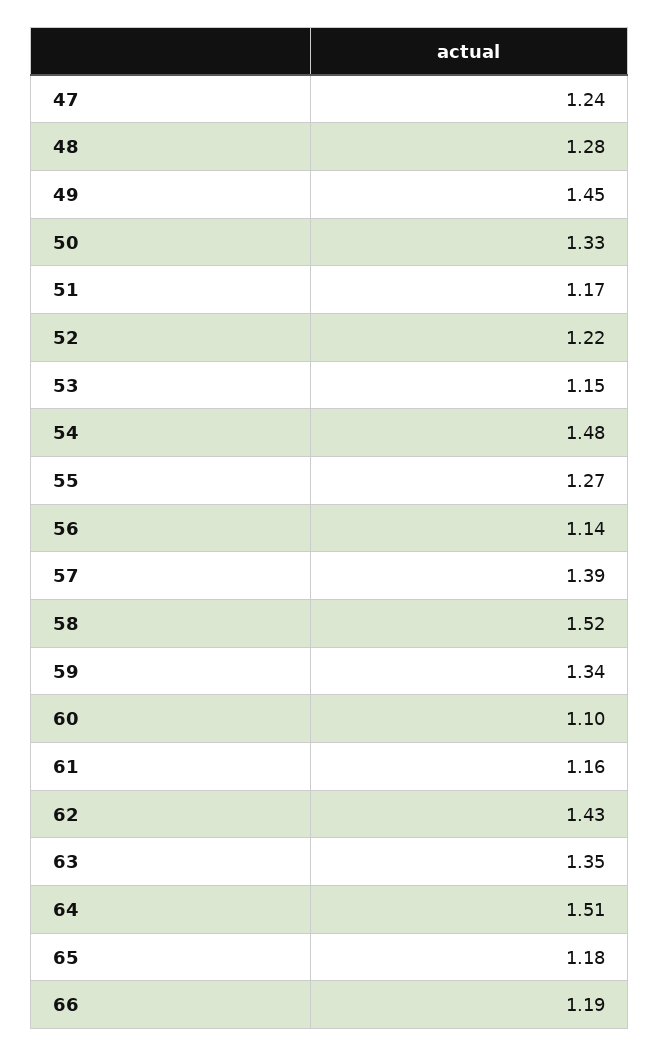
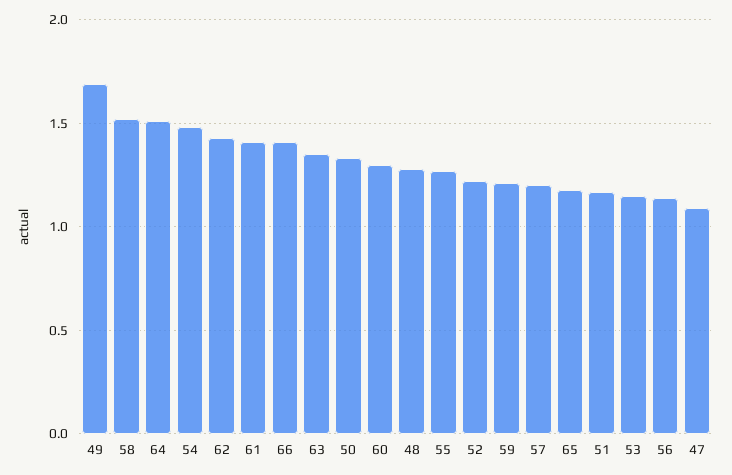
47: 1.24 -> 1.1
49: 1.45 -> 1.7
57: 1.39 -> 1.2
59: 1.34 -> 1.2
60: 1.1 -> 1.3
61: 1.16 -> 1.4
66: 1.19 -> 1.4

